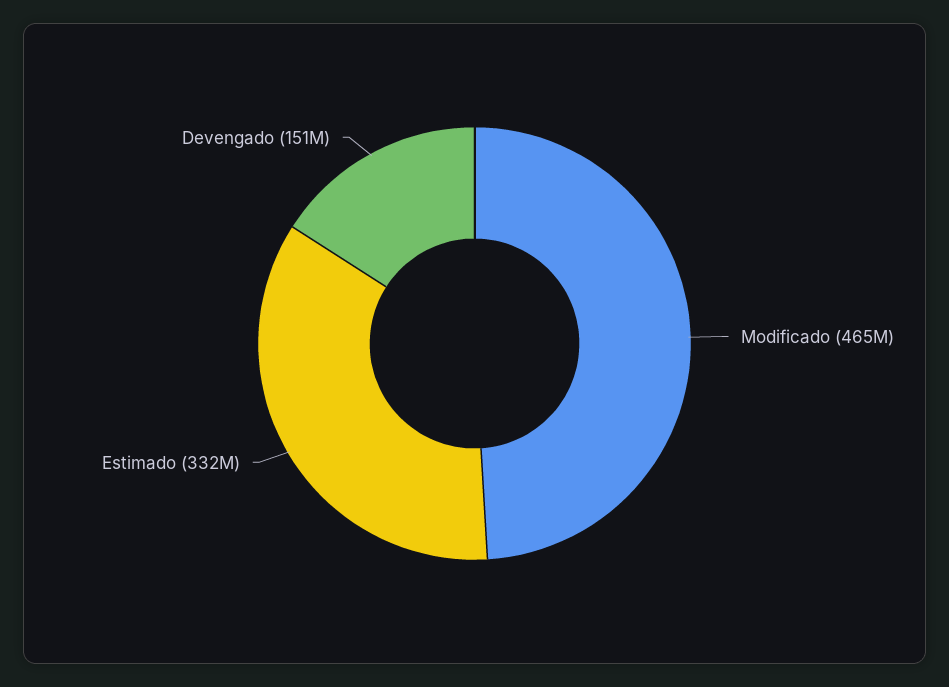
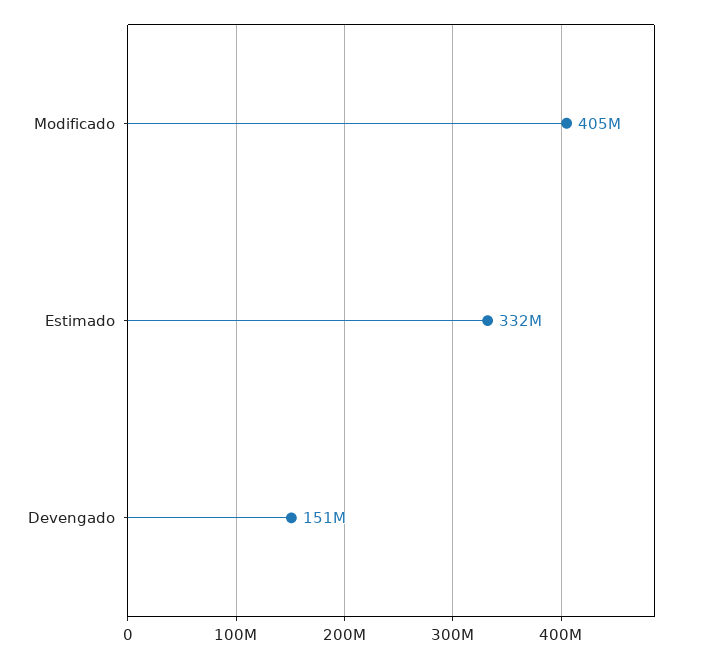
Modificado: 465000000 -> 405000000

